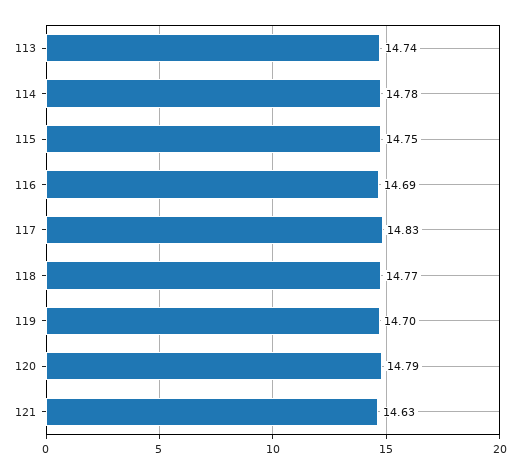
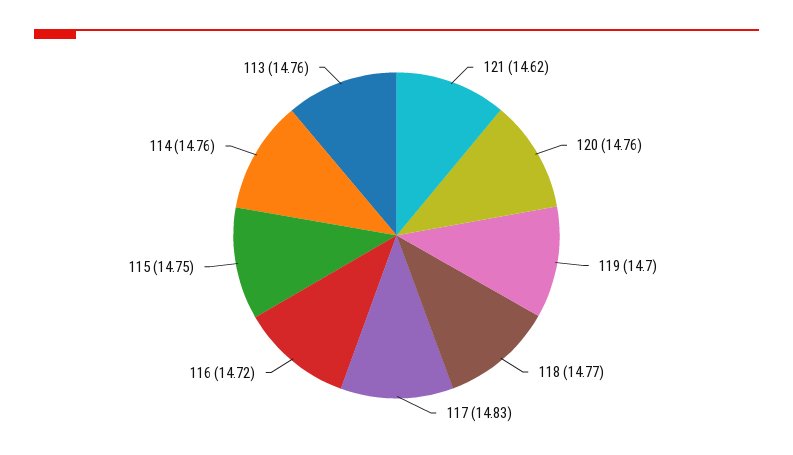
113: 14.74 -> 14.76
114: 14.78 -> 14.76
116: 14.69 -> 14.72
120: 14.79 -> 14.76
121: 14.63 -> 14.62

